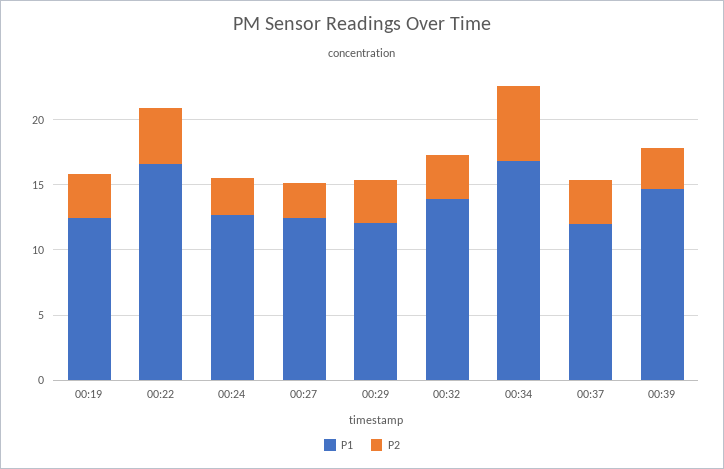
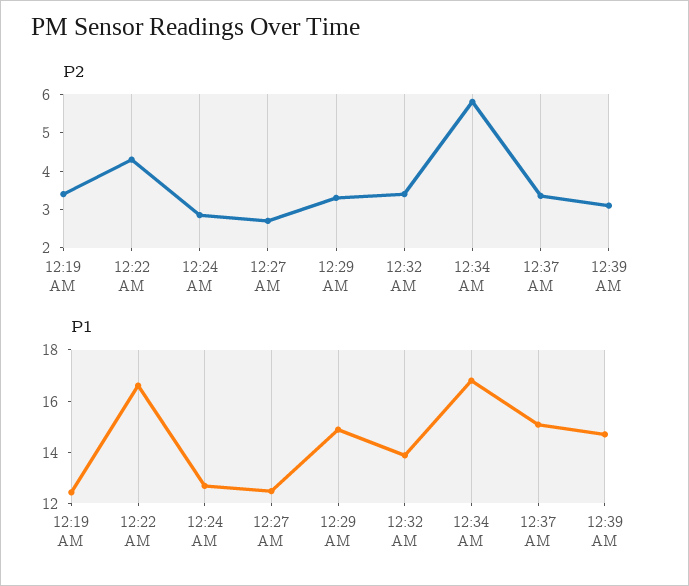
P1, 00:29: 12 -> 15
P1, 00:37: 12 -> 15

